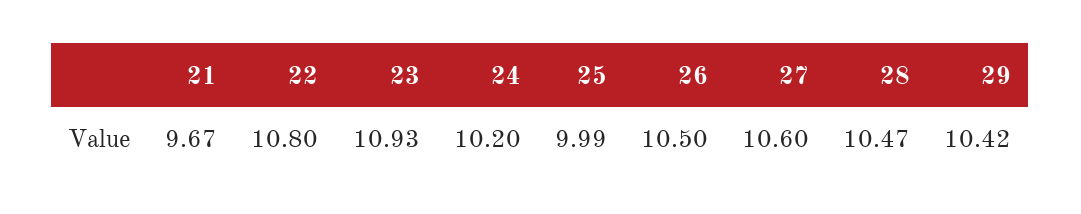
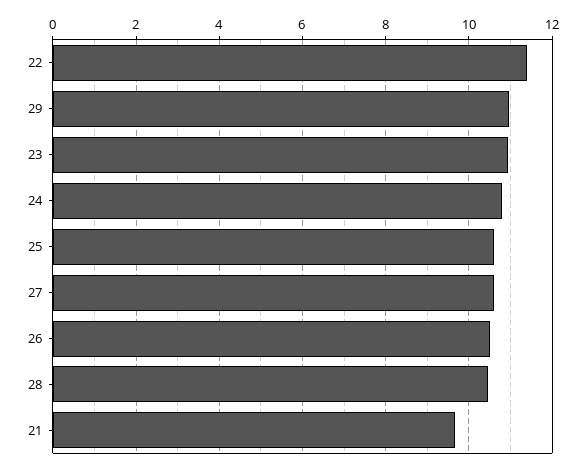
22: 10.8 -> 11.4
24: 10.2 -> 10.8
25: 9.99 -> 10.6
29: 10.42 -> 11

